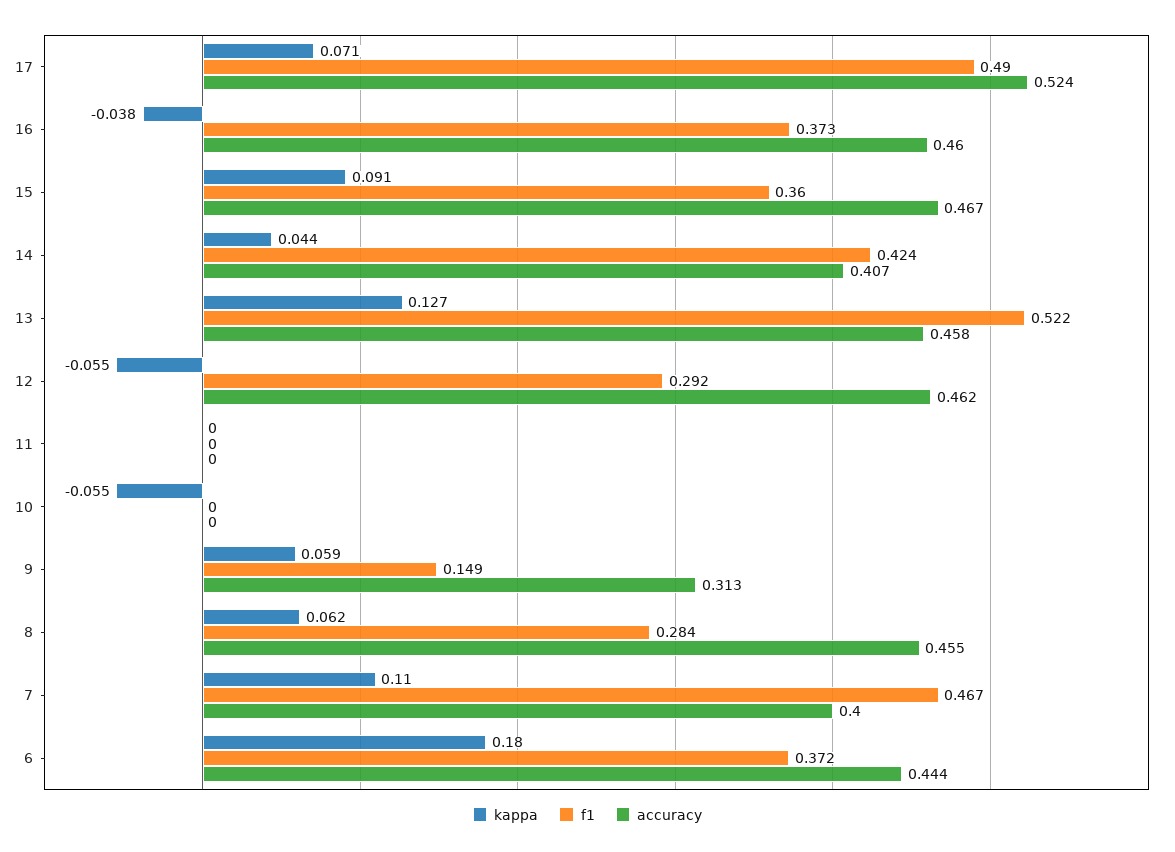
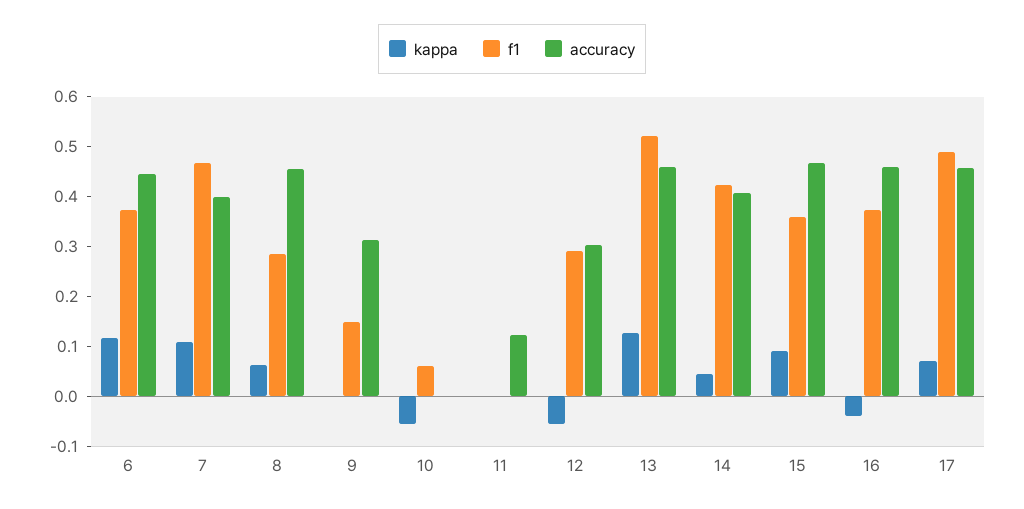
accuracy, 17: 0.524 -> 0.46
accuracy, 12: 0.462 -> 0.3
accuracy, 11: 0 -> 0.12
f1, 10: 0 -> 0.06
kappa, 9: 0.059 -> 0
kappa, 6: 0.18 -> 0.12

